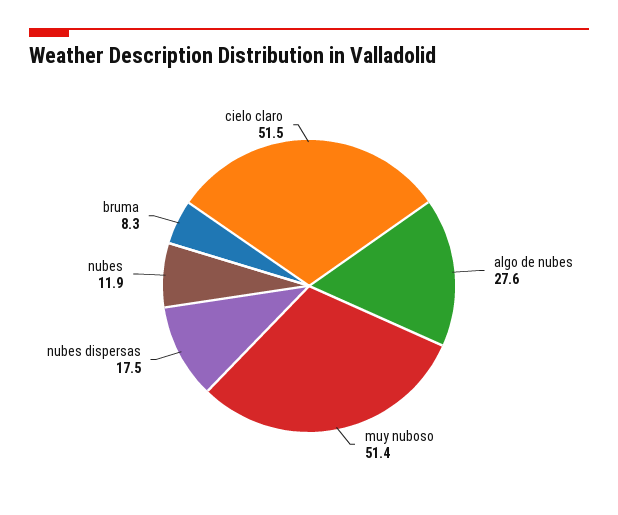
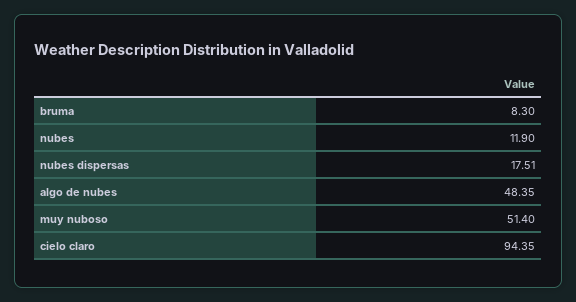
algo de nubes: 27.6 -> 48.35
cielo claro: 51.5 -> 94.35

